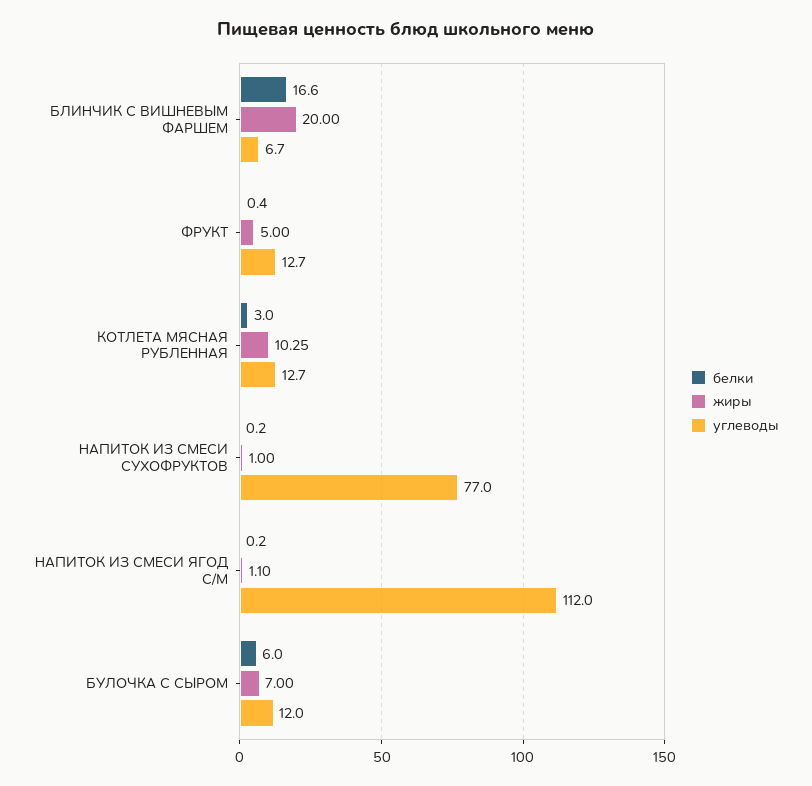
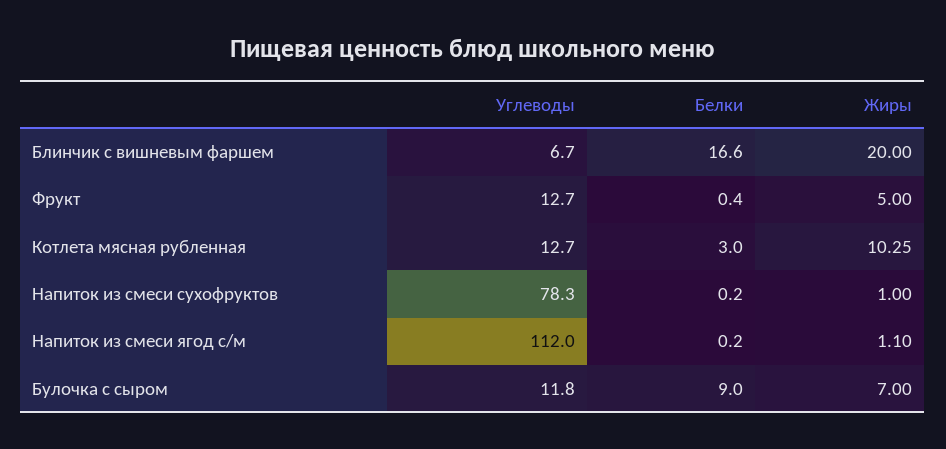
углеводы, НАПИТОК ИЗ СМЕСИ СУХОФРУКТОВ: 77 -> 78.3
белки, БУЛОЧКА С СЫРОМ: 6 -> 9
углеводы, БУЛОЧКА С СЫРОМ: 12 -> 11.8

